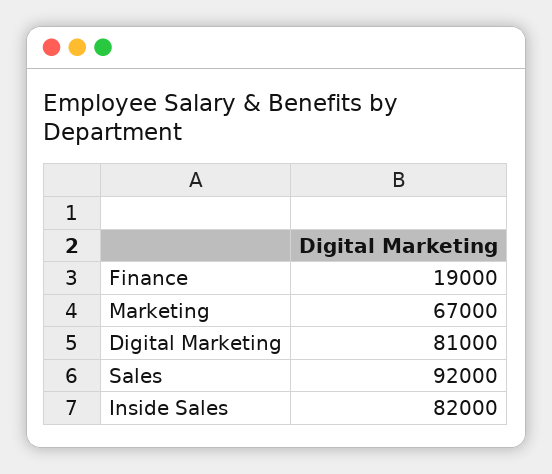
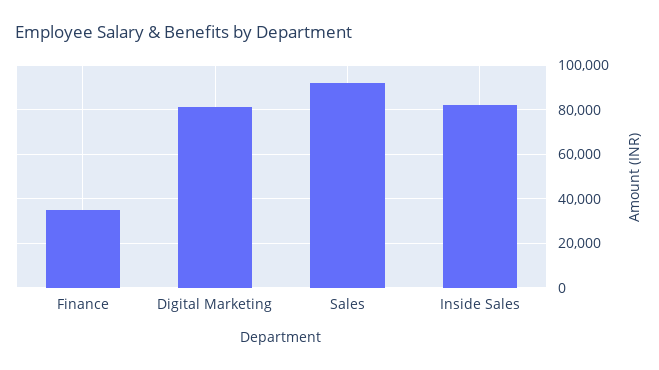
Finance: 19000 -> 35000
Marketing: 67000 -> none

